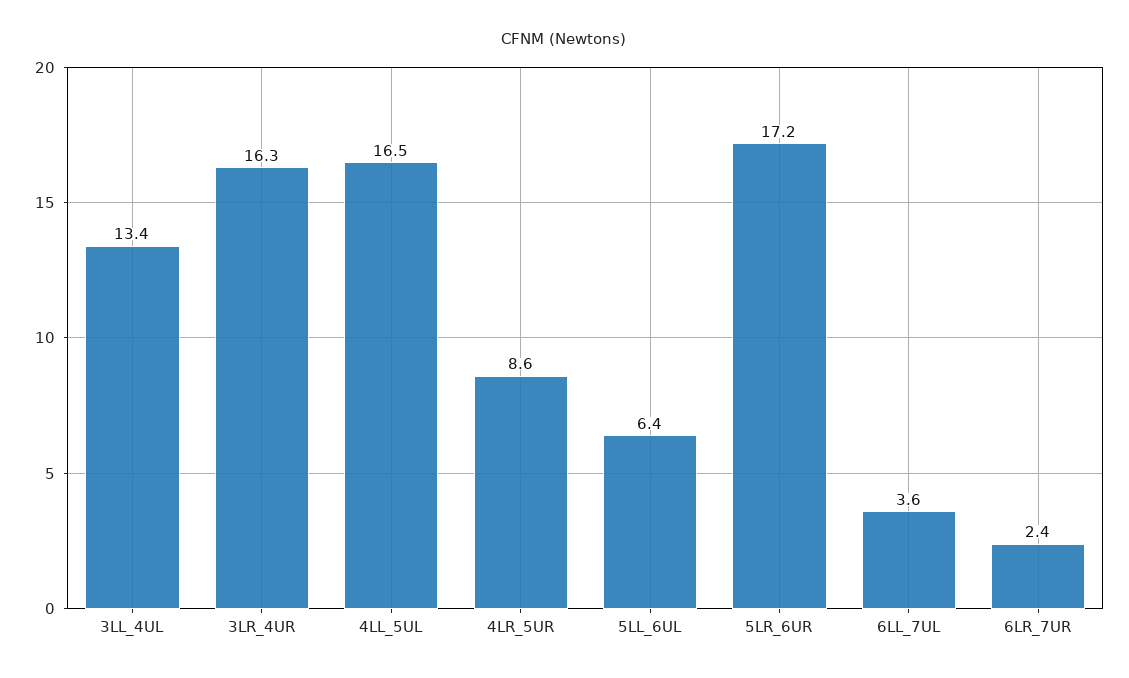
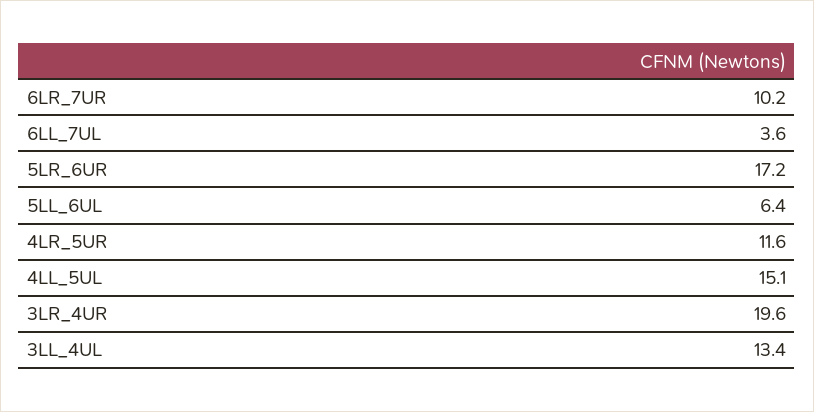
3LR_4UR: 16.3 -> 19.6
4LL_5UL: 16.5 -> 15.1
4LR_5UR: 8.6 -> 11.6
6LR_7UR: 2.4 -> 10.2

